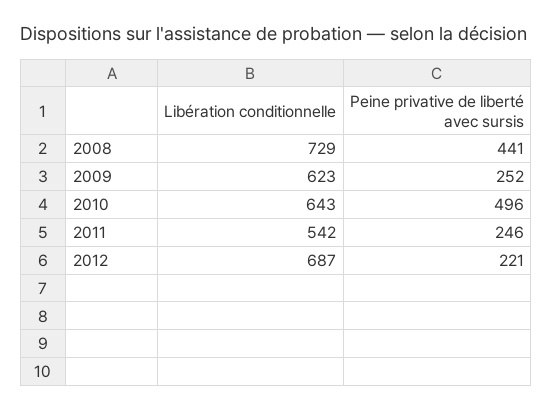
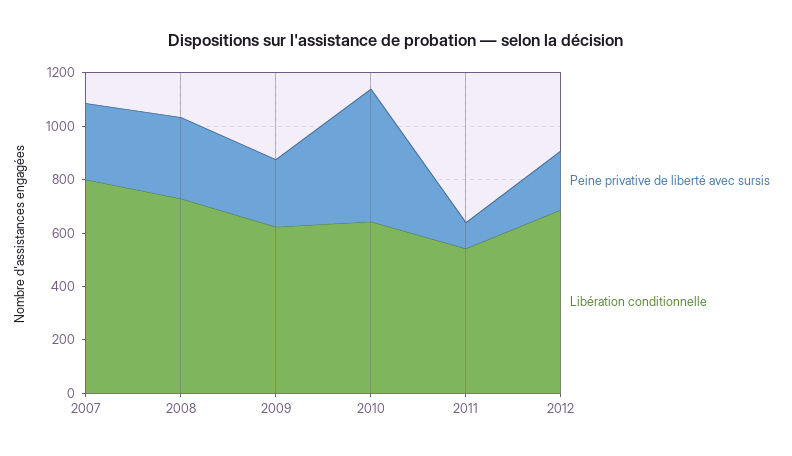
Peine privative de liberté avec sursis, 2008: 441 -> 300
Peine privative de liberté avec sursis, 2011: 246 -> 100
Peine privative de liberté avec sursis, 2007: none -> 300
Libération conditionnelle, 2007: none -> 800

